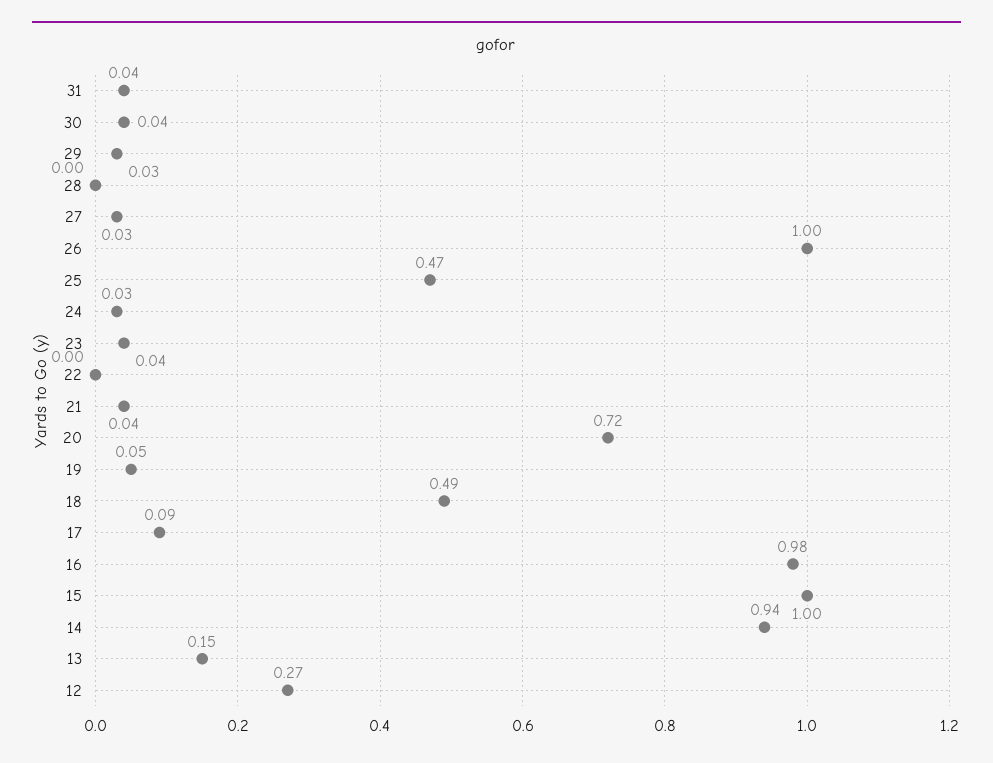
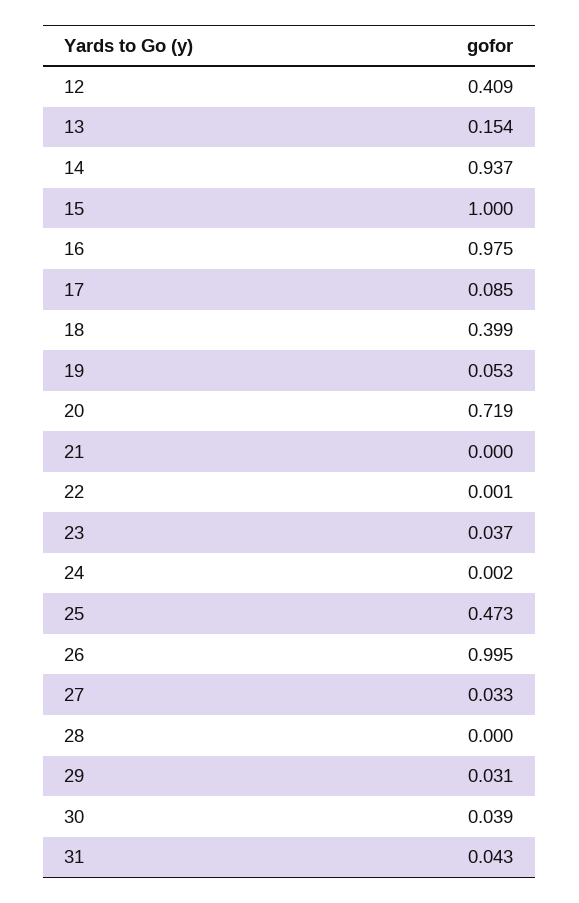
24: 0.03 -> 0.002
21: 0.04 -> 0
18: 0.49 -> 0.399
12: 0.27 -> 0.409

